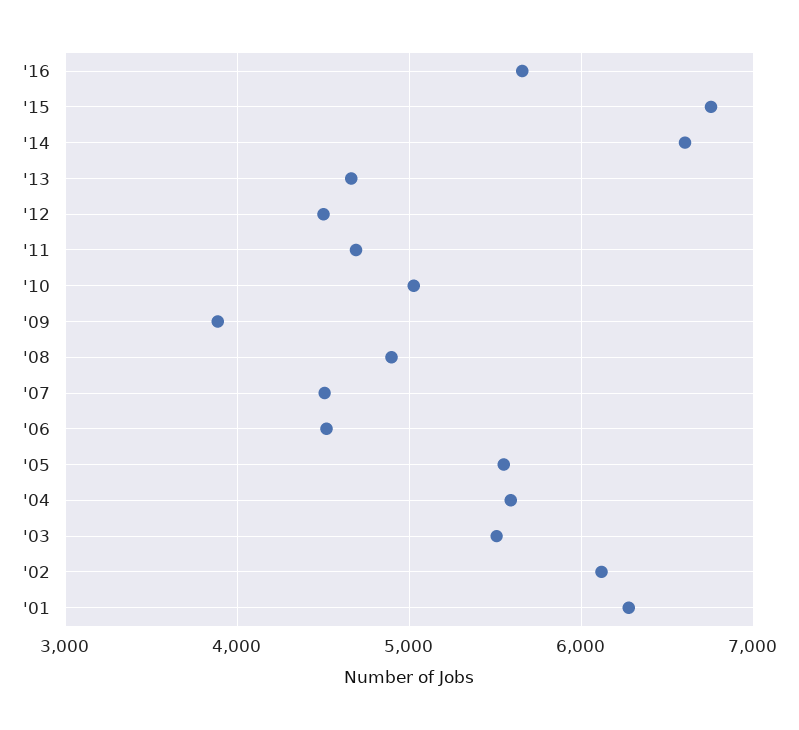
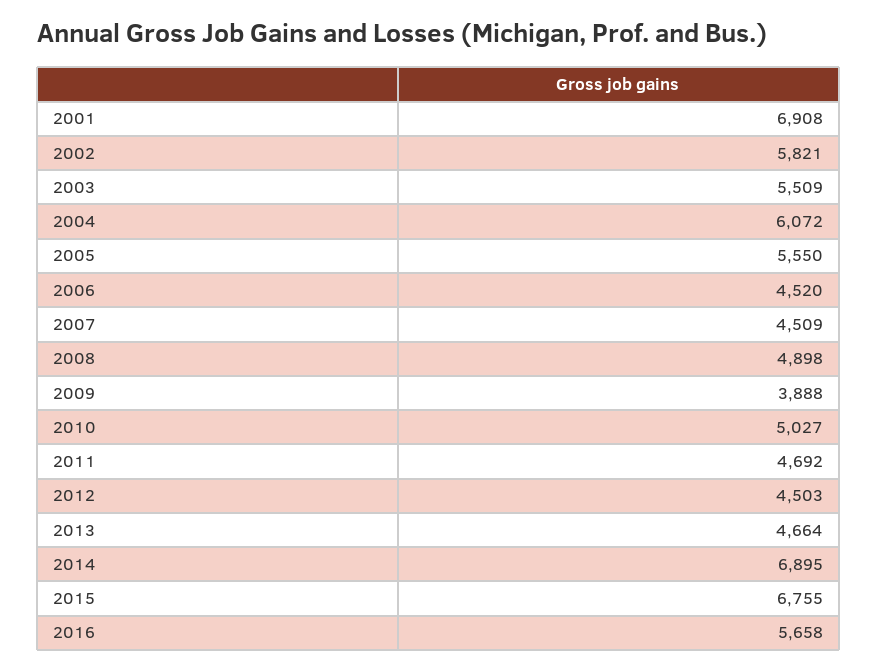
'14: 6600 -> 6895
'04: 5600 -> 6072
'02: 6100 -> 5821
'01: 6300 -> 6908

